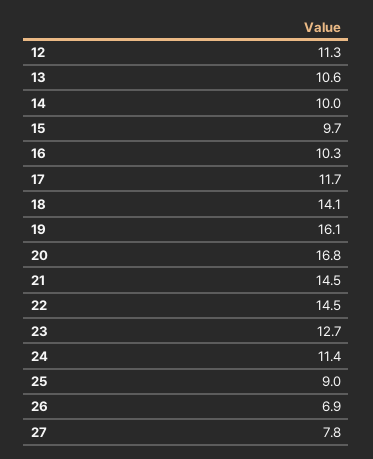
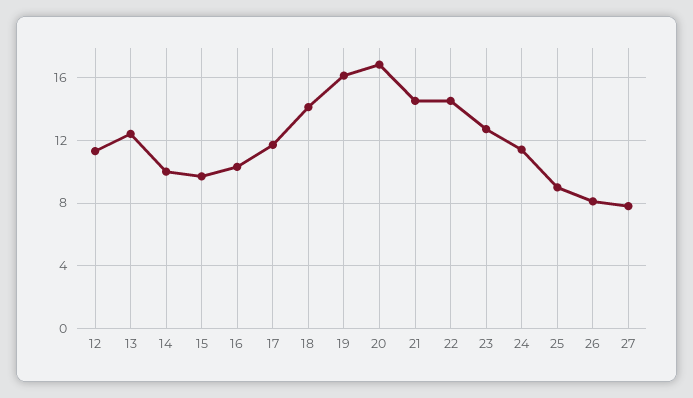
13: 10.6 -> 12.5
26: 6.9 -> 8

